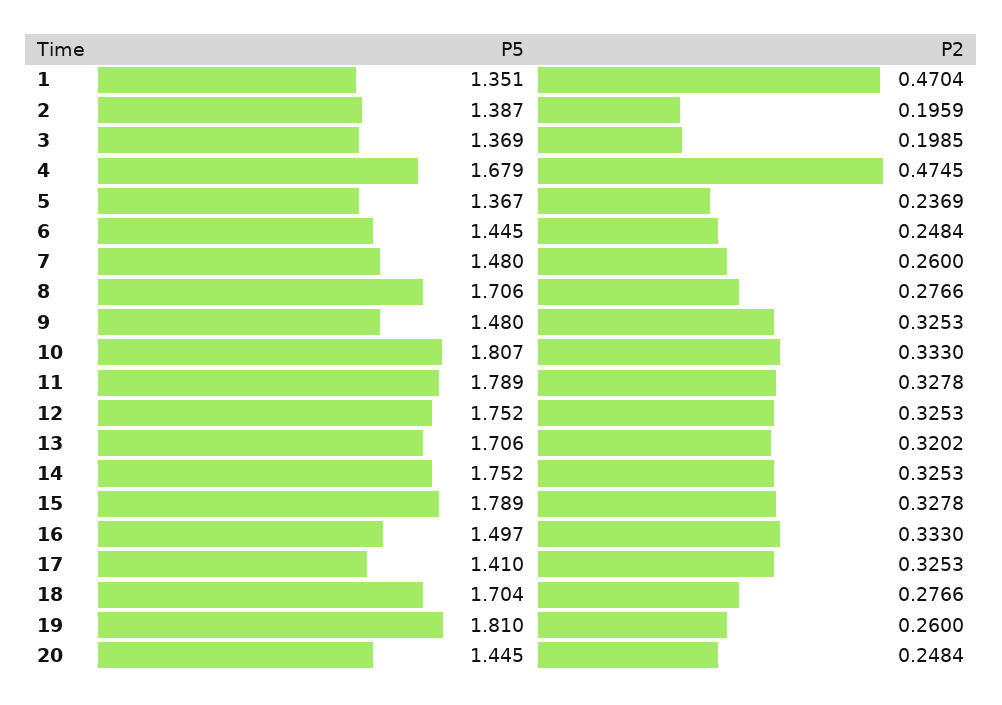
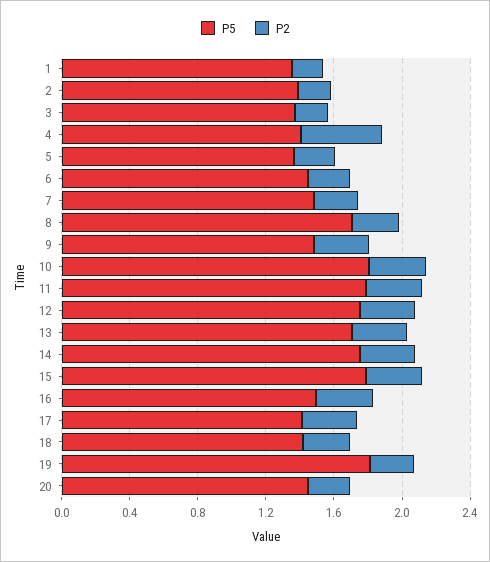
P2, 1: 0.4704 -> 0.2
P5, 4: 1.679 -> 1.4
P5, 18: 1.704 -> 1.4

